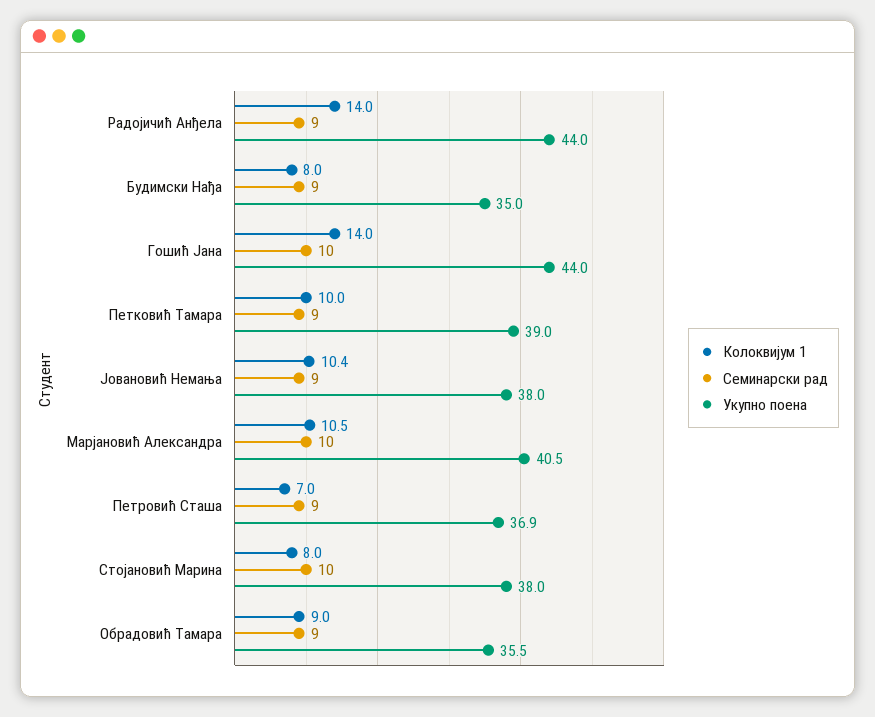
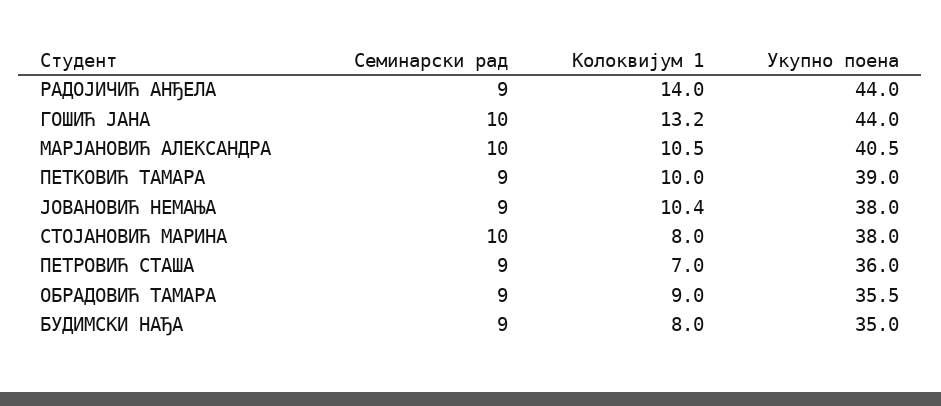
Колоквијум 1, Гошић Јана: 14 -> 13.2
Укупно поена, Петровић Сташа: 36.9 -> 36

